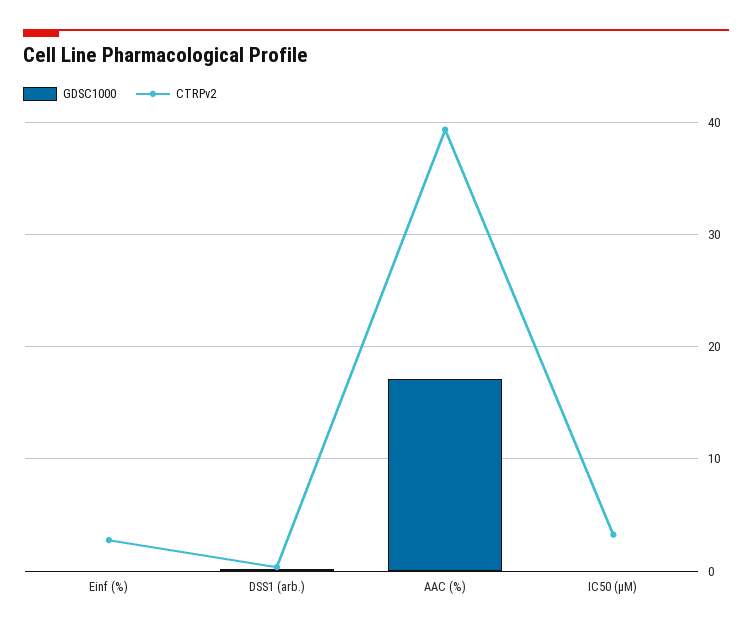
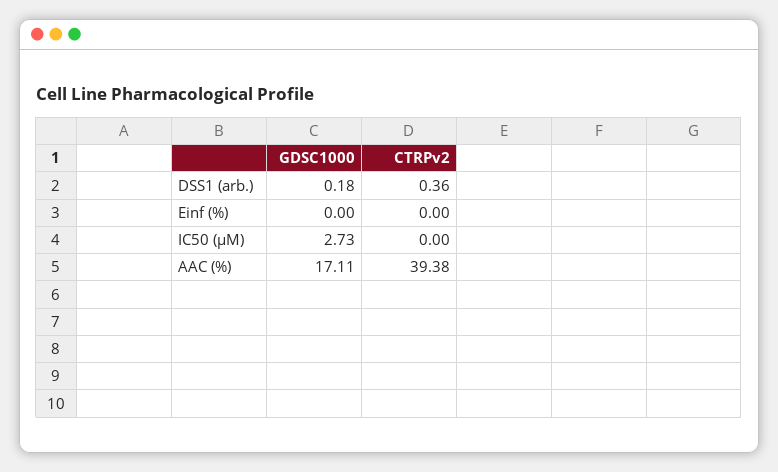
CTRPv2, Einf (%): 3 -> 0
GDSC1000, IC50 (µM): 0 -> 2.73
CTRPv2, IC50 (µM): 3 -> 0

